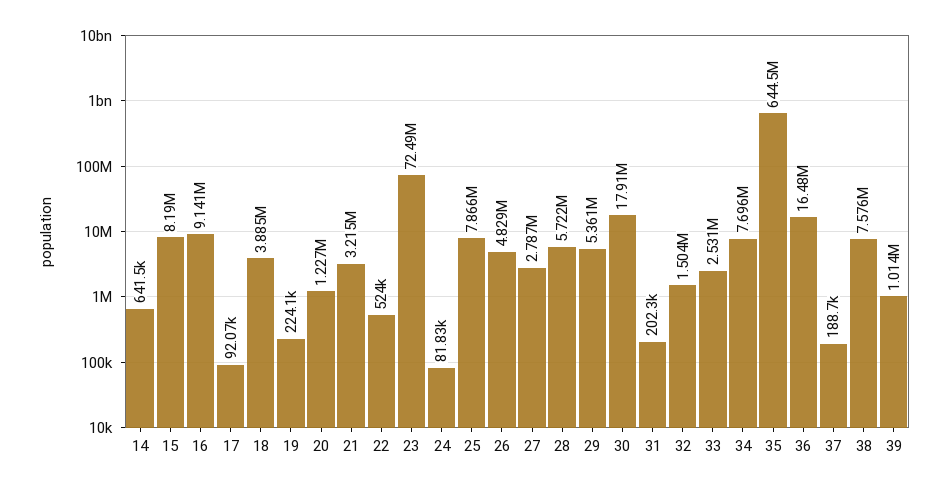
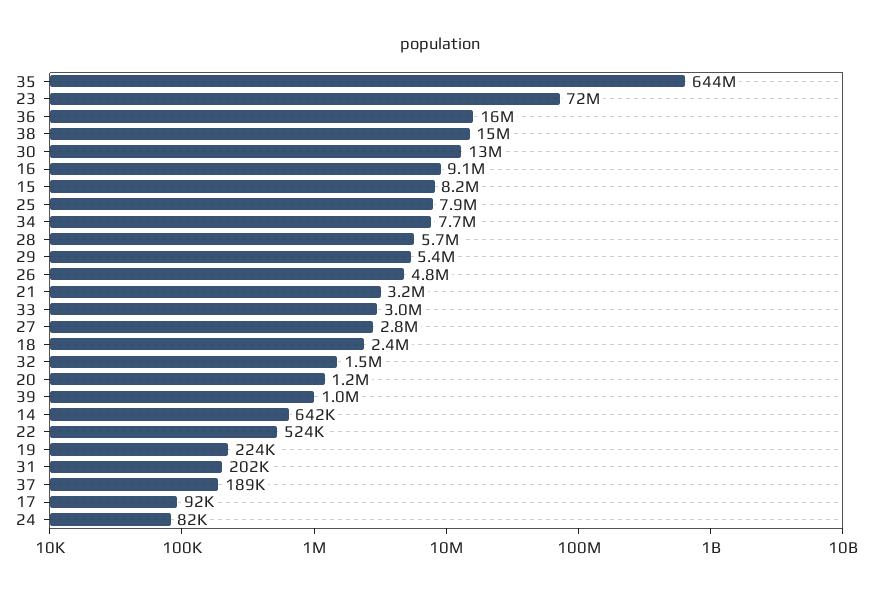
18: 3885000 -> 2400000
30: 17910000 -> 13000000
33: 2531000 -> 3000000
38: 7576000 -> 15000000

